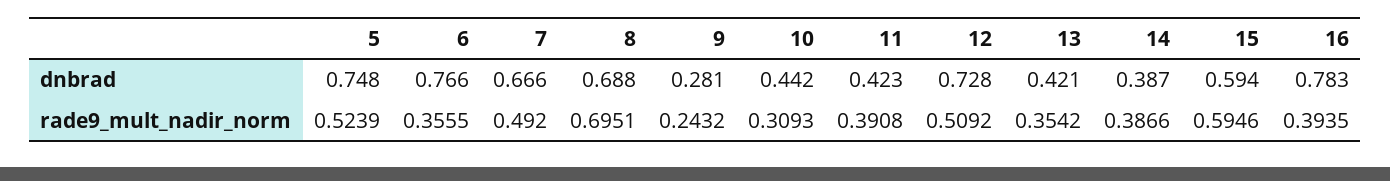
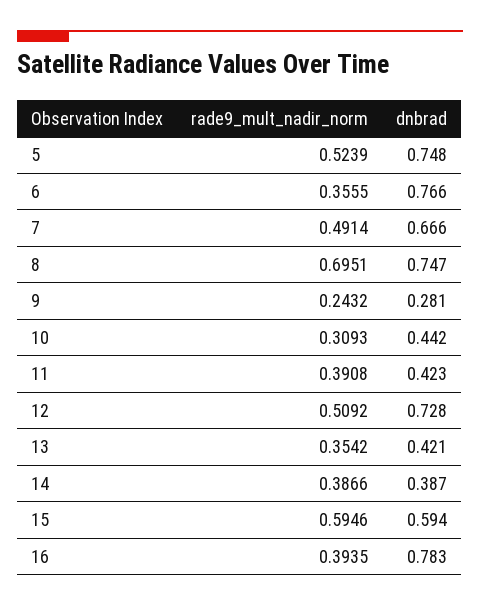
8, dnbrad: 0.688 -> 0.747
7, rade9_mult_nadir_norm: 0.492 -> 0.4914

